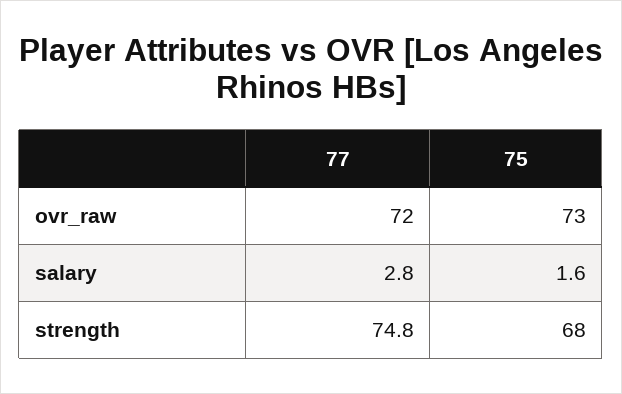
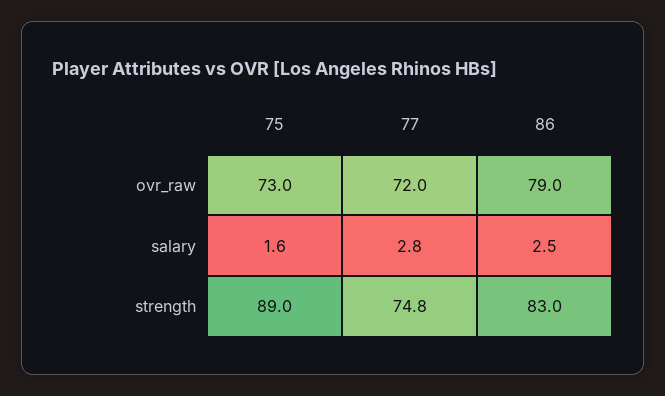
75, strength: 68 -> 89
86, ovr_raw: none -> 79
86, salary: none -> 2.5
86, strength: none -> 83

